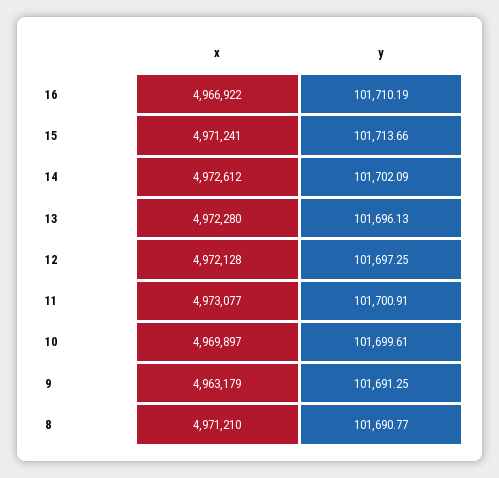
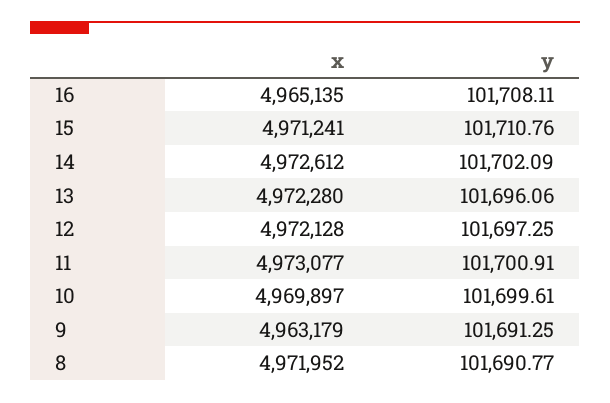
x, 16: 4966922 -> 4965135
y, 16: 101710.19 -> 101708.11
y, 15: 101713.66 -> 101710.76
y, 13: 101696.13 -> 101696.06
x, 8: 4971210 -> 4971952

